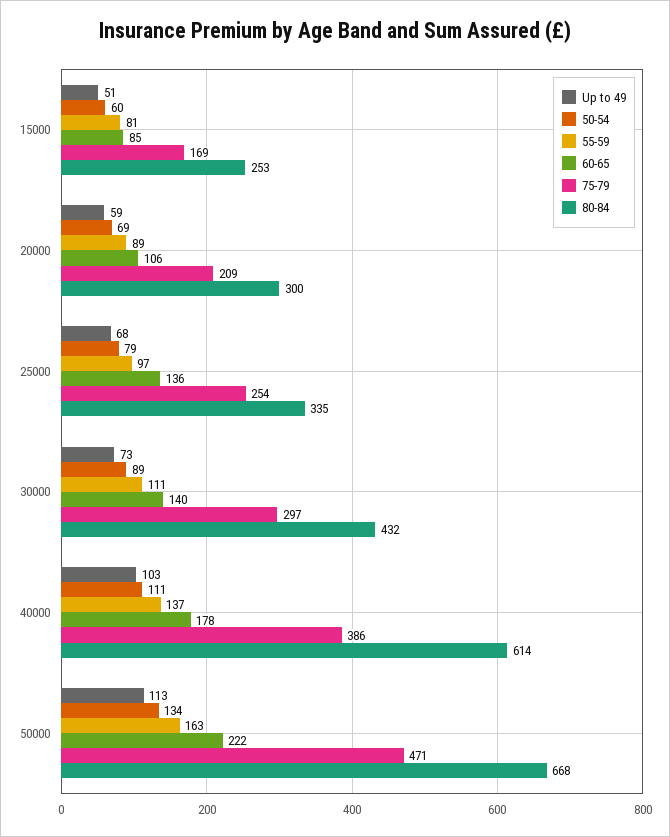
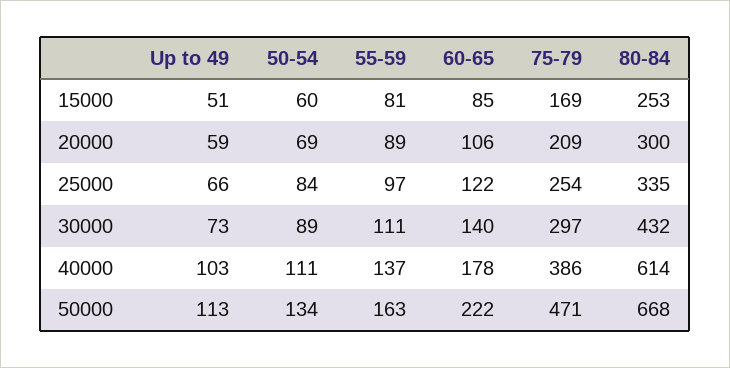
Up to 49, 25000: 68 -> 66
50-54, 25000: 79 -> 84
60-65, 25000: 136 -> 122

